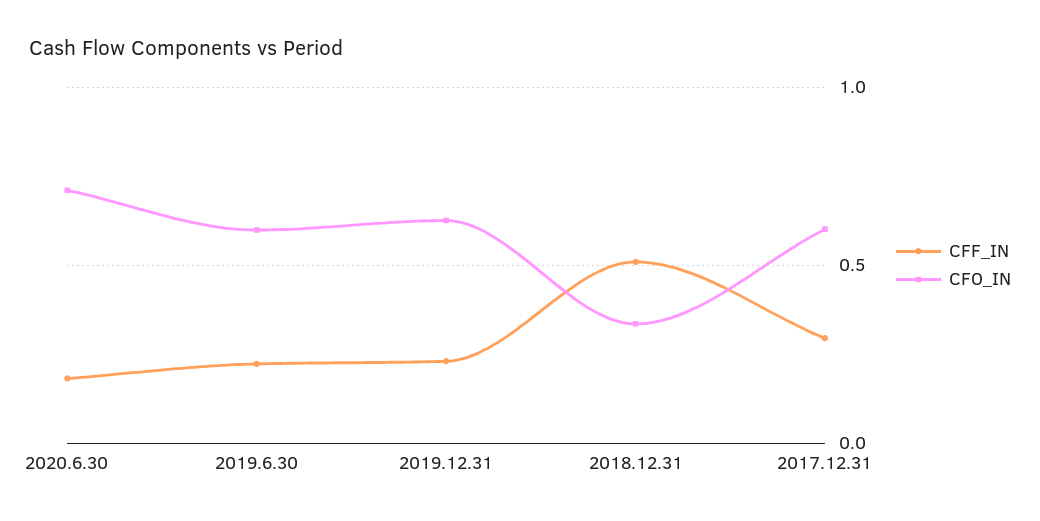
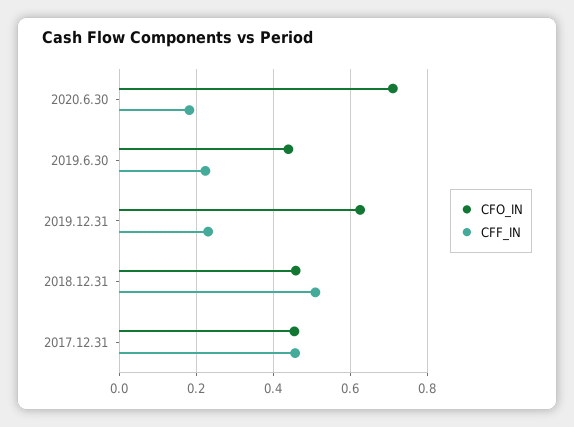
CFO_IN, 2019.6.30: 0.6 -> 0.44
CFO_IN, 2018.12.31: 0.35 -> 0.46
CFF_IN, 2017.12.31: 0.3 -> 0.46
CFO_IN, 2017.12.31: 0.6 -> 0.46

